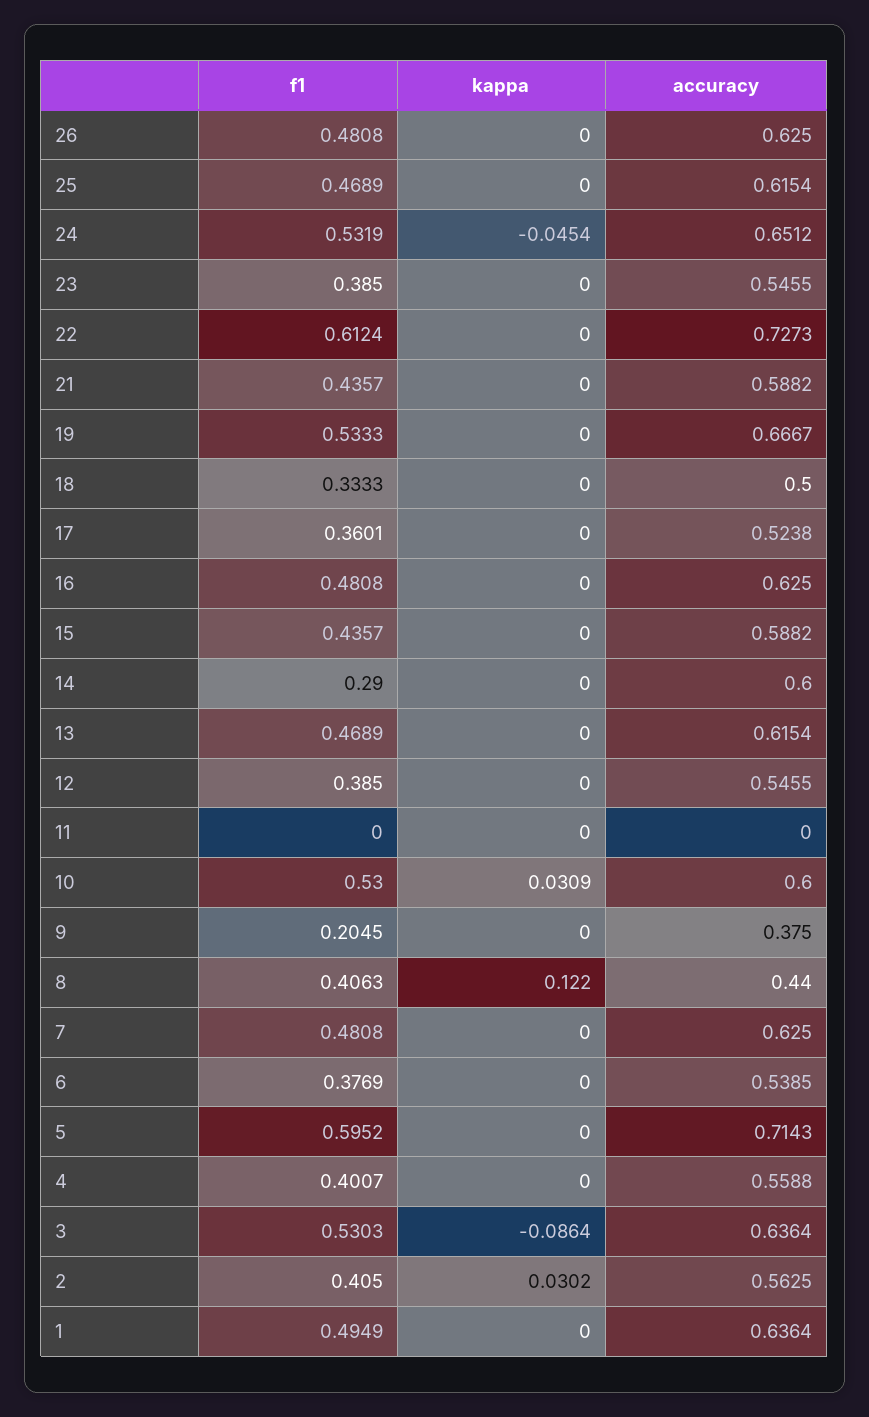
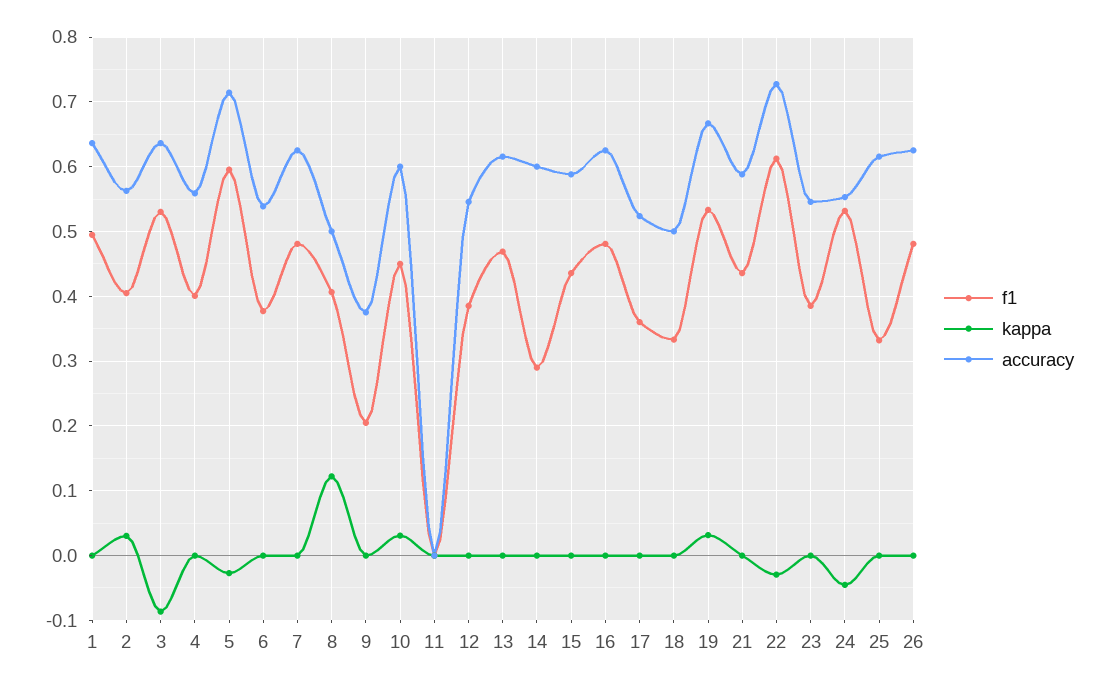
f1, 25: 0.4689 -> 0.33
accuracy, 24: 0.6512 -> 0.55
kappa, 22: 0 -> -0.03
kappa, 19: 0 -> 0.03
f1, 10: 0.53 -> 0.45
accuracy, 8: 0.44 -> 0.5
kappa, 5: 0 -> -0.03

